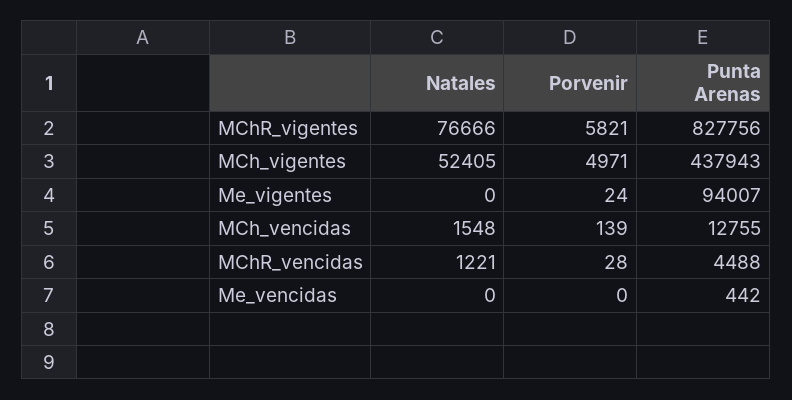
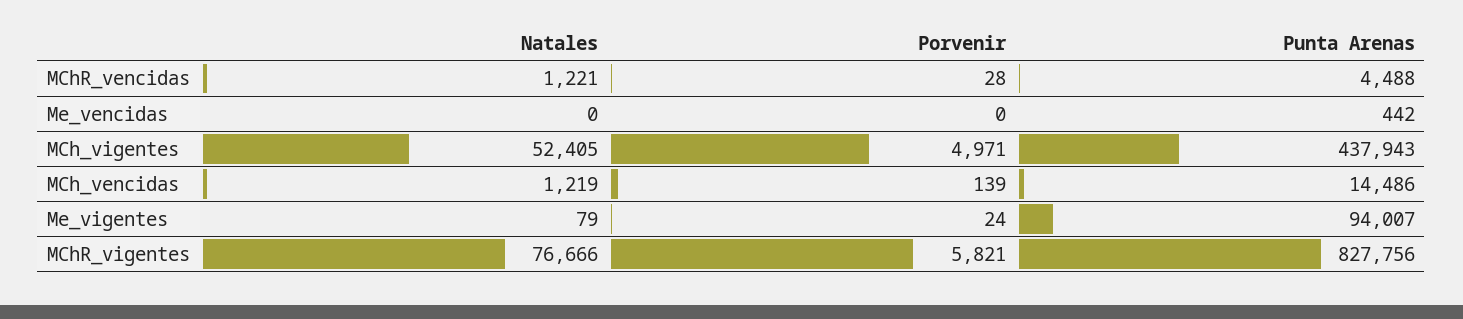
Natales, Me_vigentes: 0 -> 79
Natales, MCh_vencidas: 1548 -> 1219
Punta Arenas, MCh_vencidas: 12755 -> 14486

